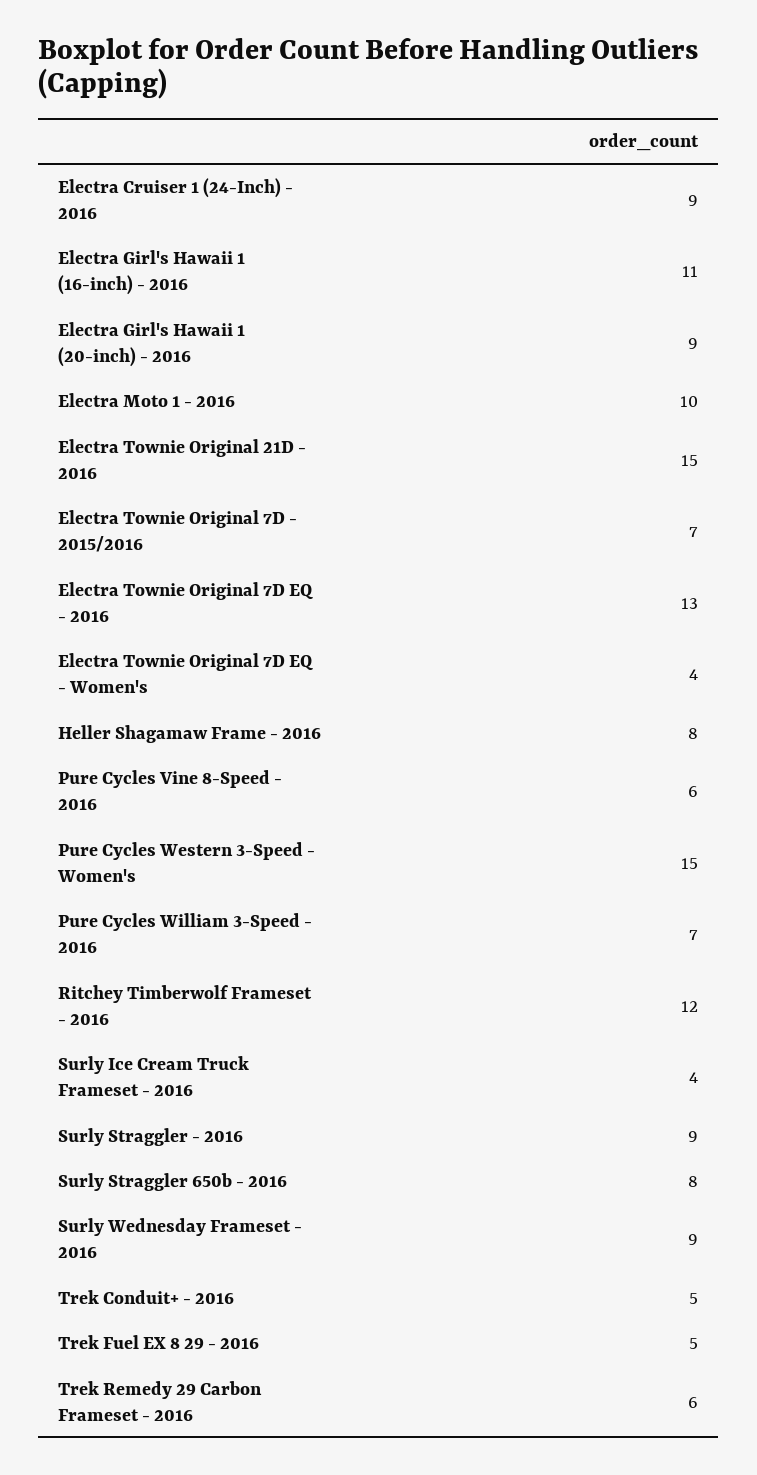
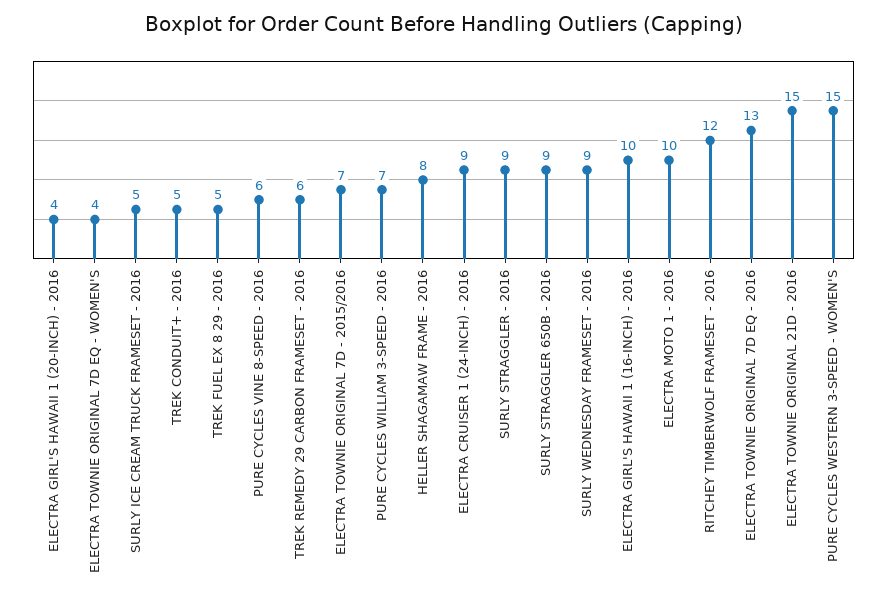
Electra Girl's Hawaii 1 (16-inch) - 2016: 11 -> 10
Electra Girl's Hawaii 1 (20-inch) - 2016: 9 -> 4
Surly Ice Cream Truck Frameset - 2016: 4 -> 5
Surly Straggler 650b - 2016: 8 -> 9

